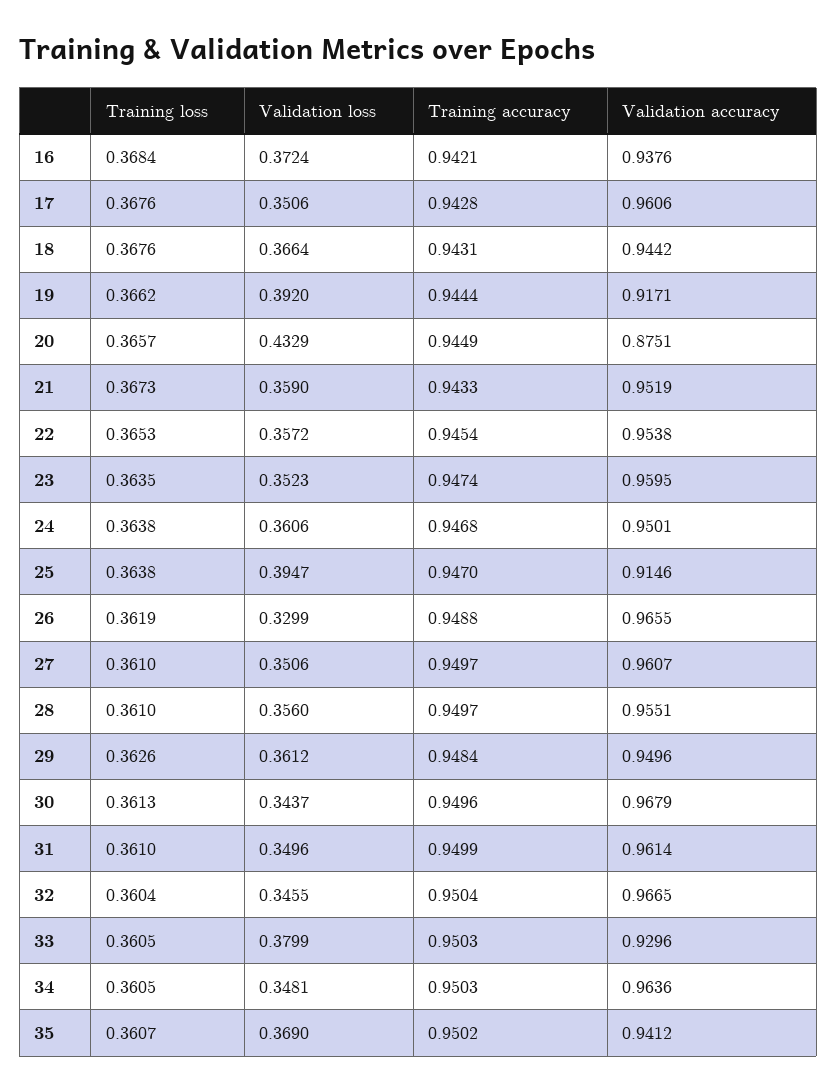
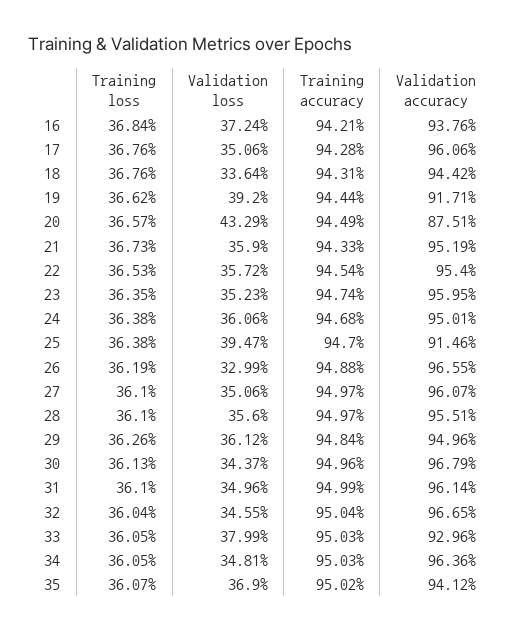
Validation loss, 18: 0.3664 -> 0.3364
Validation accuracy, 22: 0.9538 -> 0.954

